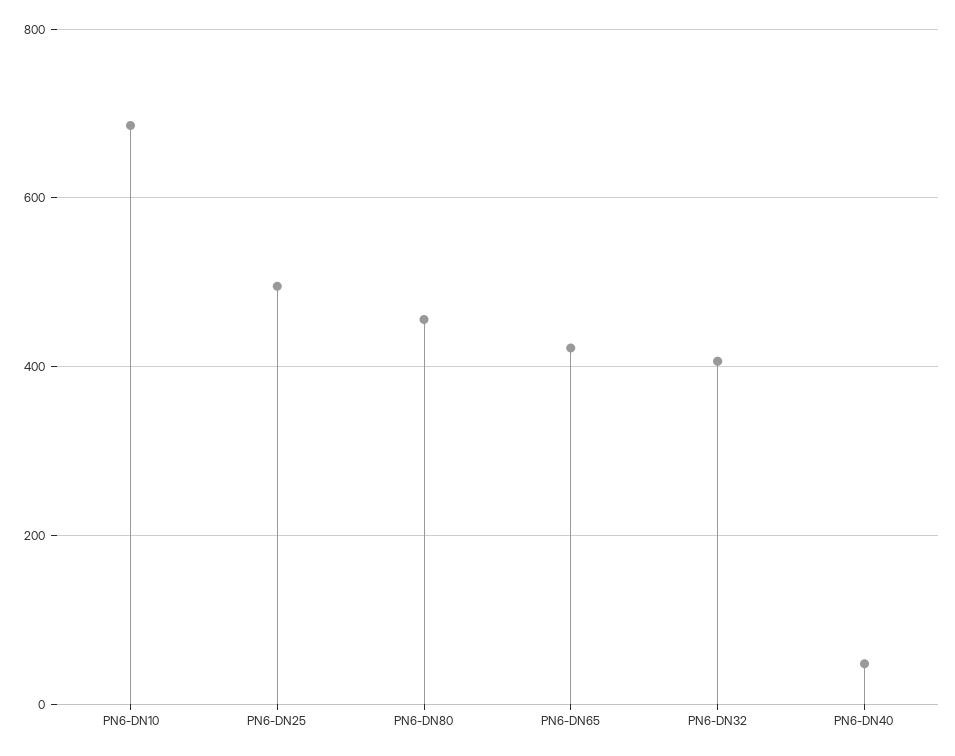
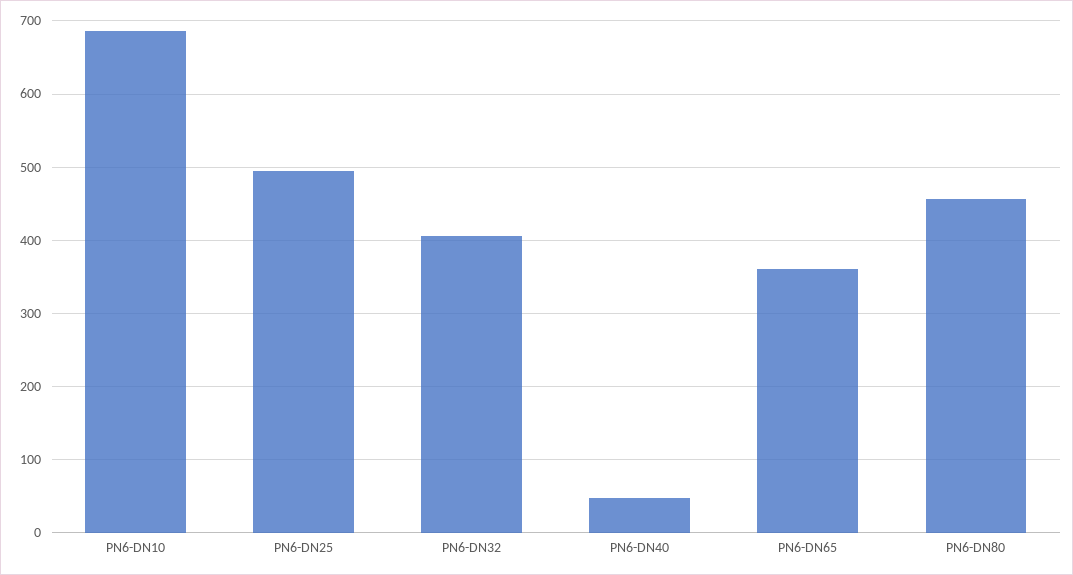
PN6-DN65: 420 -> 360

